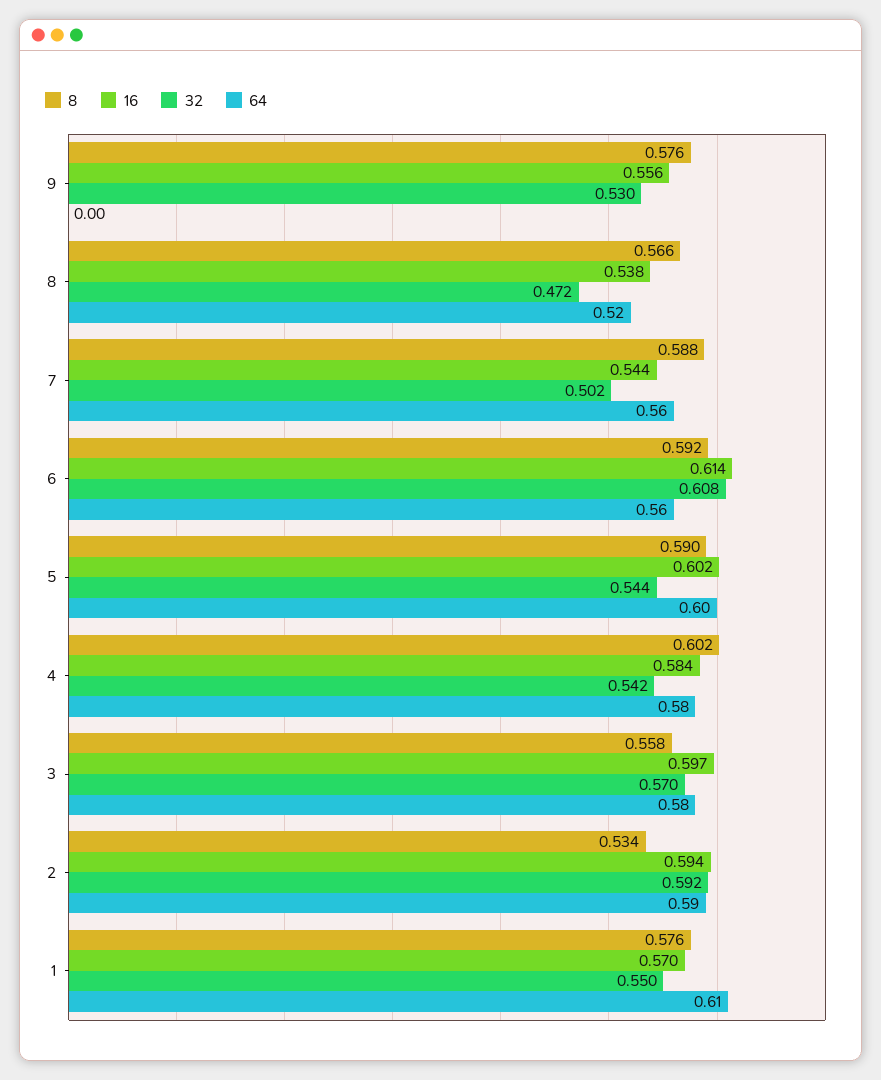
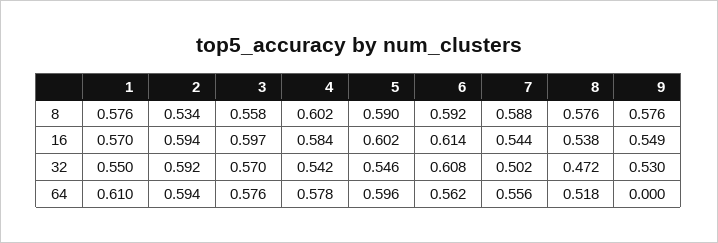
16, 9: 0.556 -> 0.549
8, 8: 0.566 -> 0.576
32, 5: 0.544 -> 0.546

